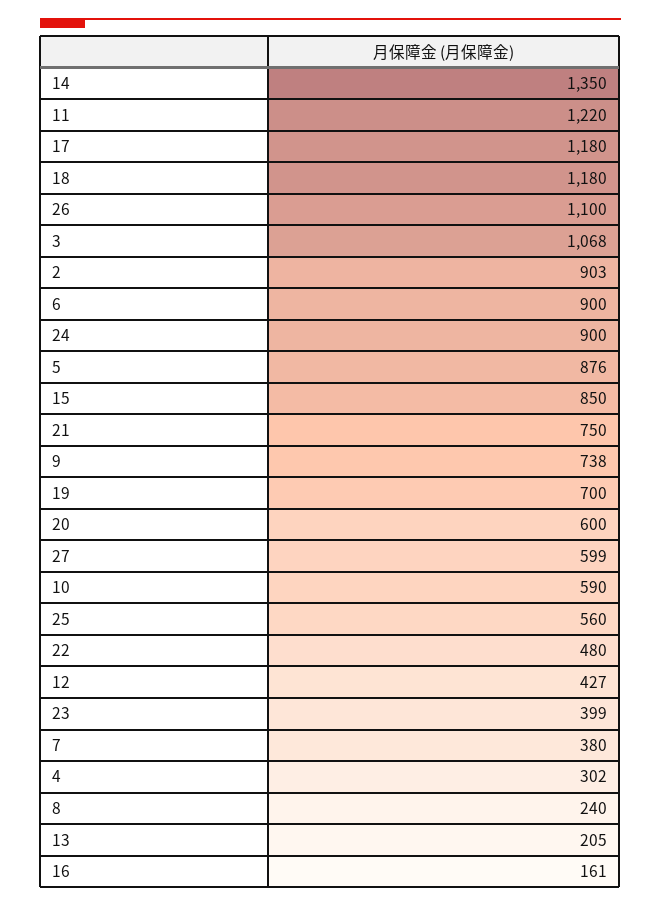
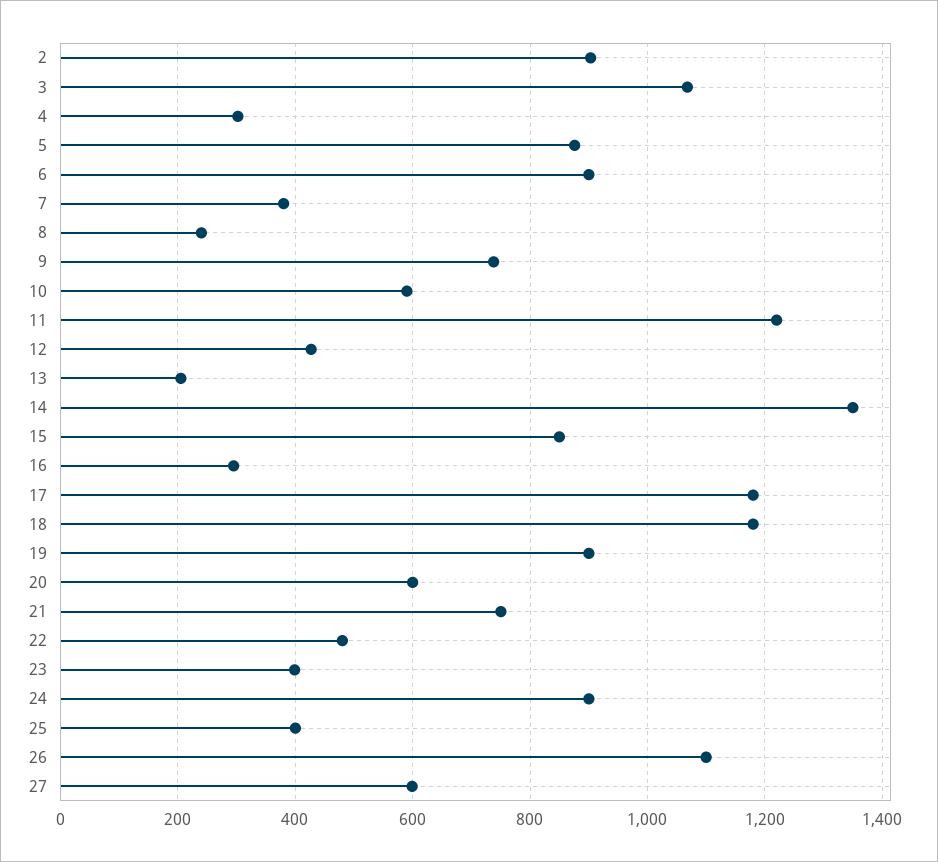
19: 700 -> 900
25: 560 -> 400
16: 161 -> 300

